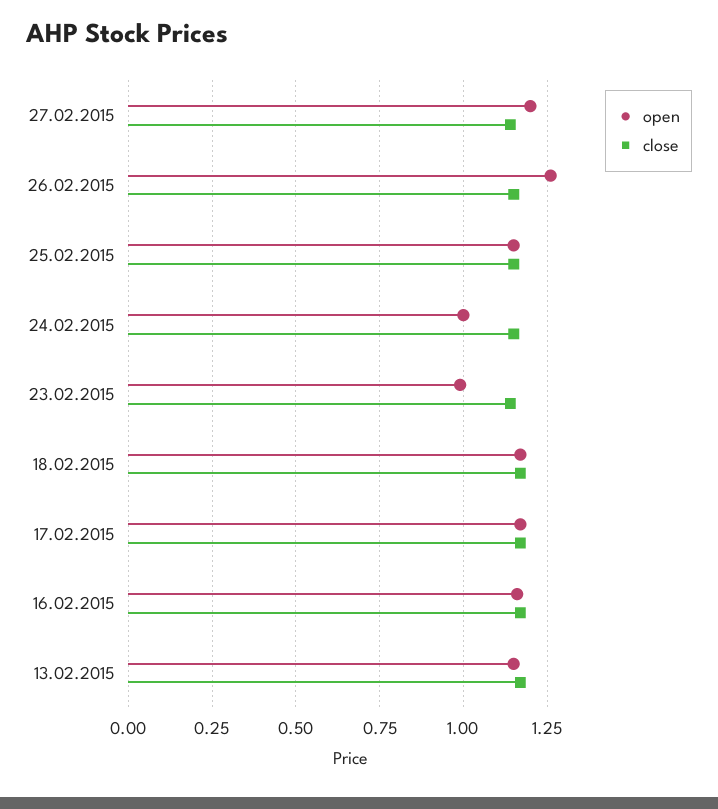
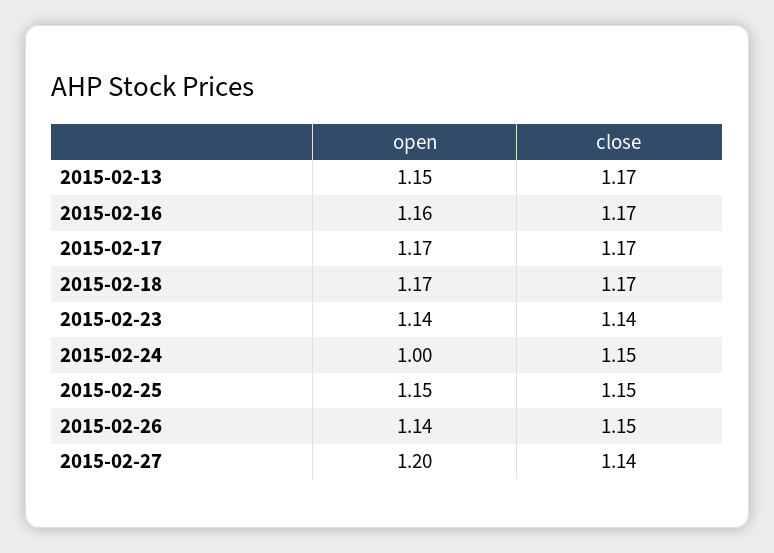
open, 26.02.2015: 1.25 -> 1.14
open, 23.02.2015: 1 -> 1.14

